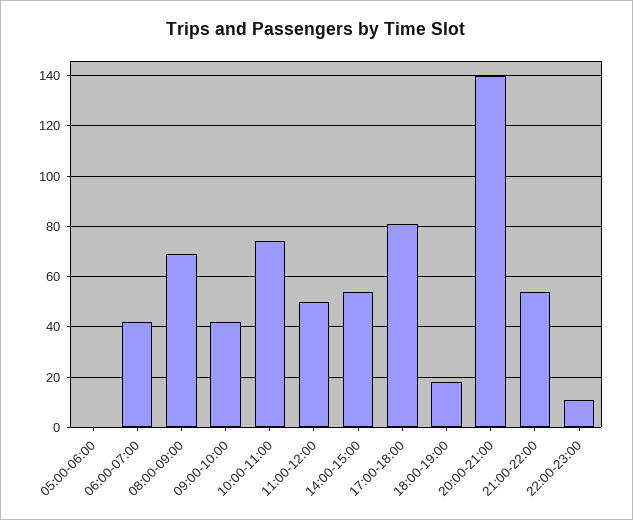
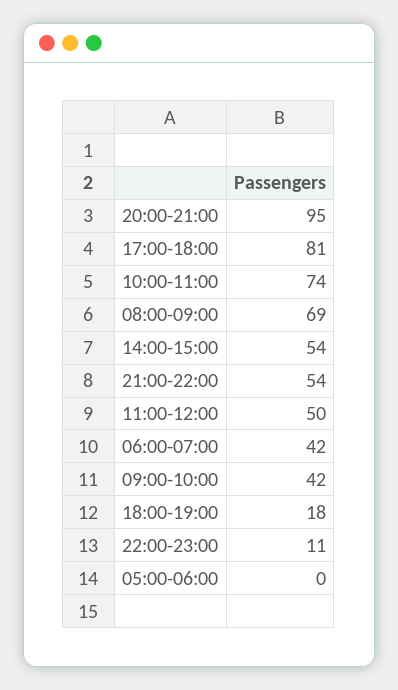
20:00-21:00: 140 -> 95

